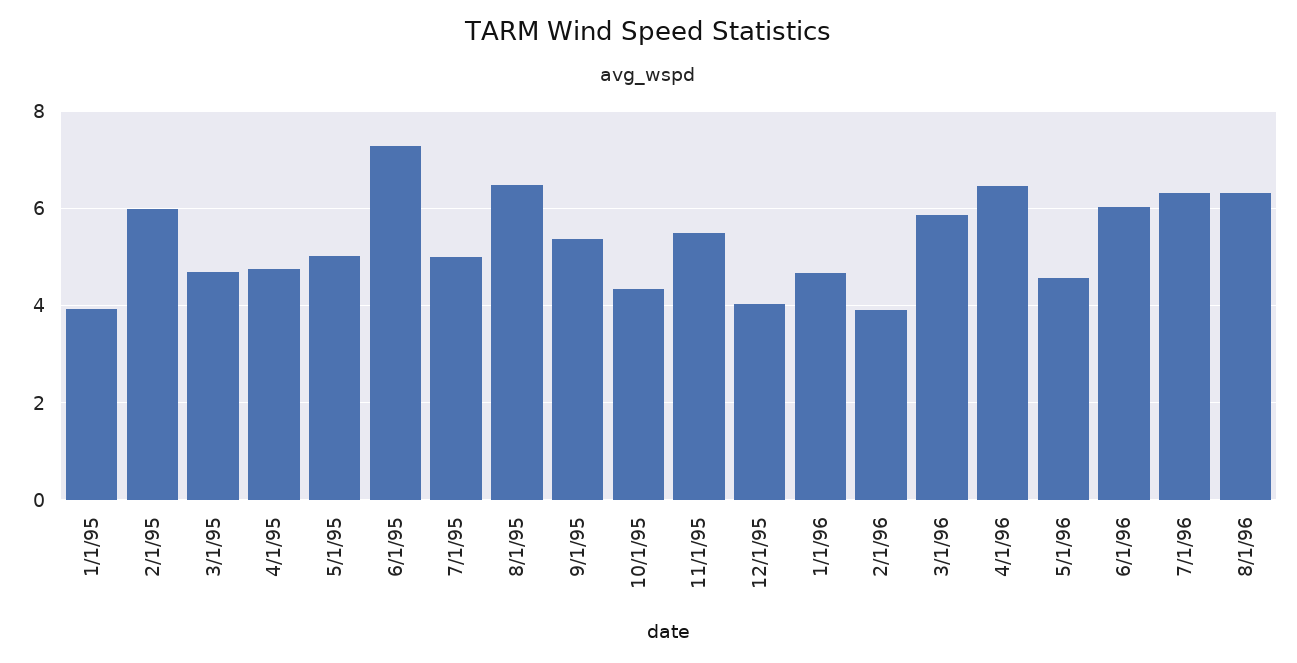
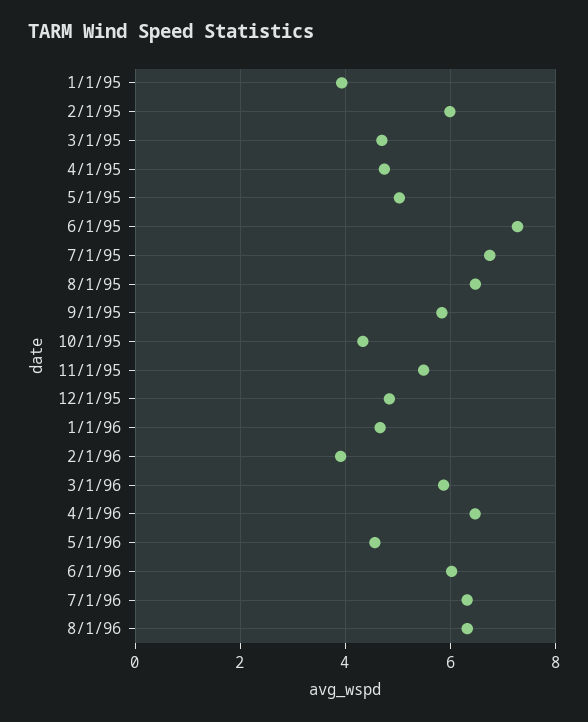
7/1/95: 5 -> 6.8
9/1/95: 5.4 -> 5.8
12/1/95: 4 -> 4.8

